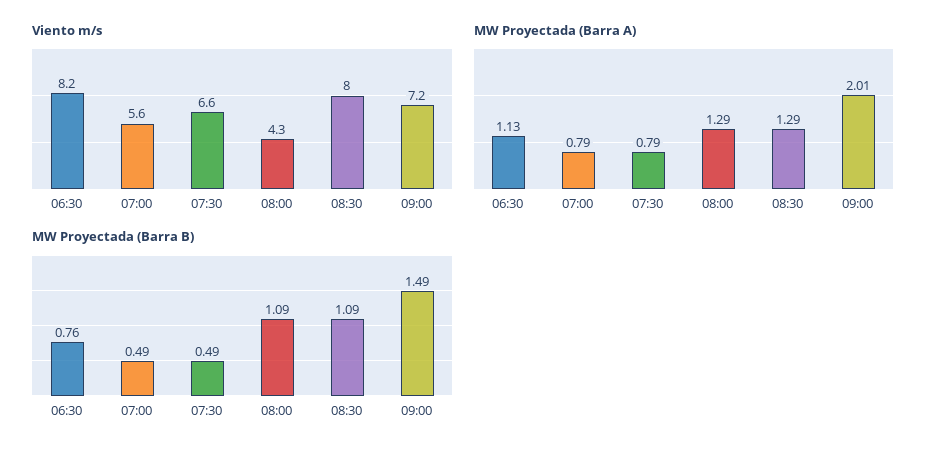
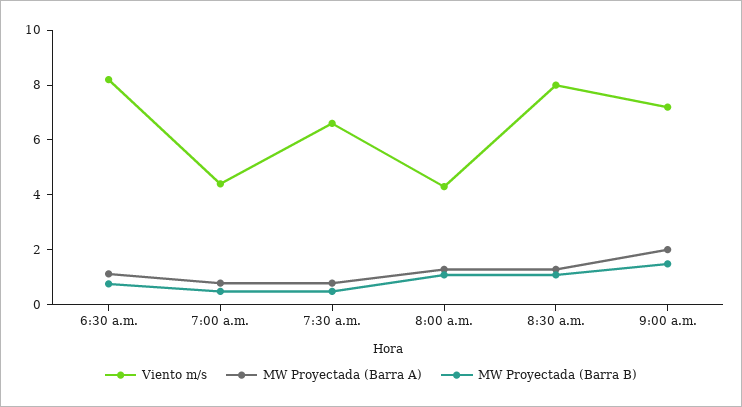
Viento m/s, 07:00: 5.6 -> 4.5

